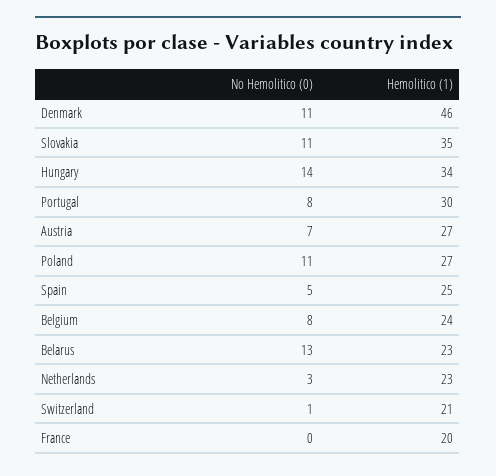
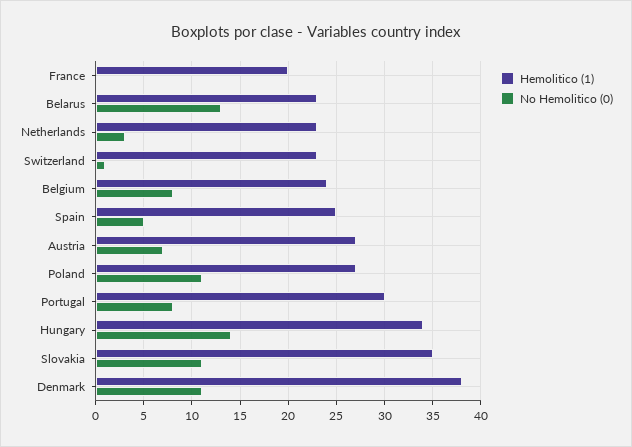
Hemolitico (1), Denmark: 46 -> 38
Hemolitico (1), Switzerland: 21 -> 23

